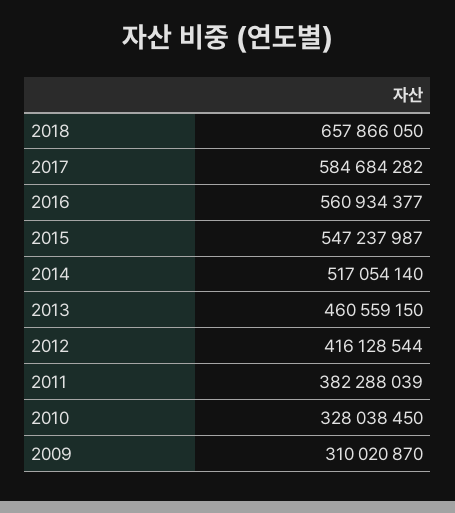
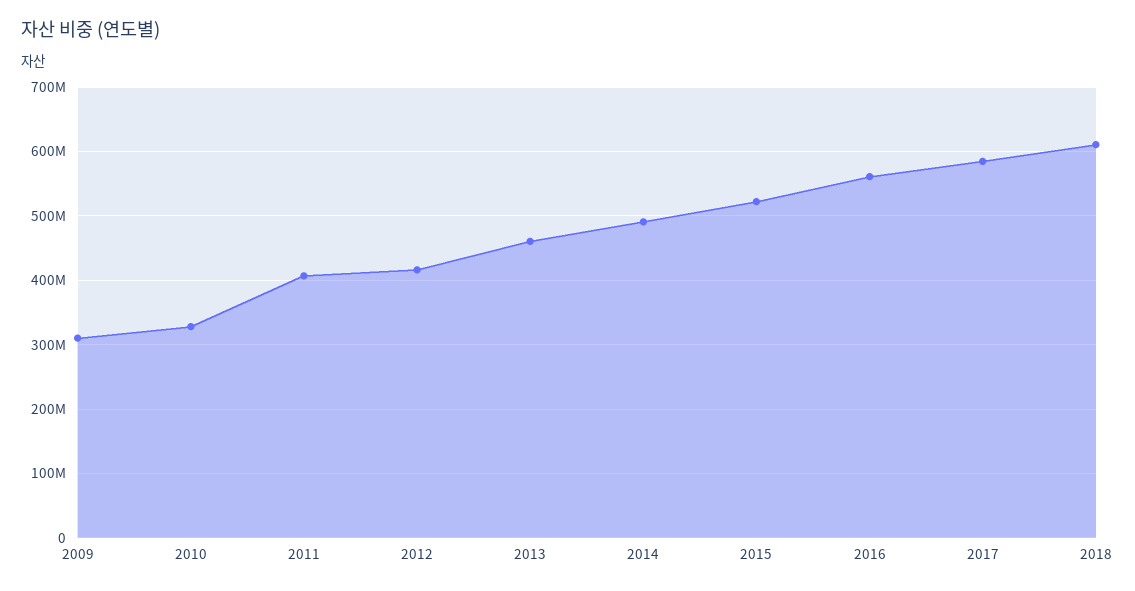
2018: 657866050 -> 610000000
2015: 547237987 -> 520000000
2014: 517054140 -> 490000000
2011: 382288039 -> 410000000

